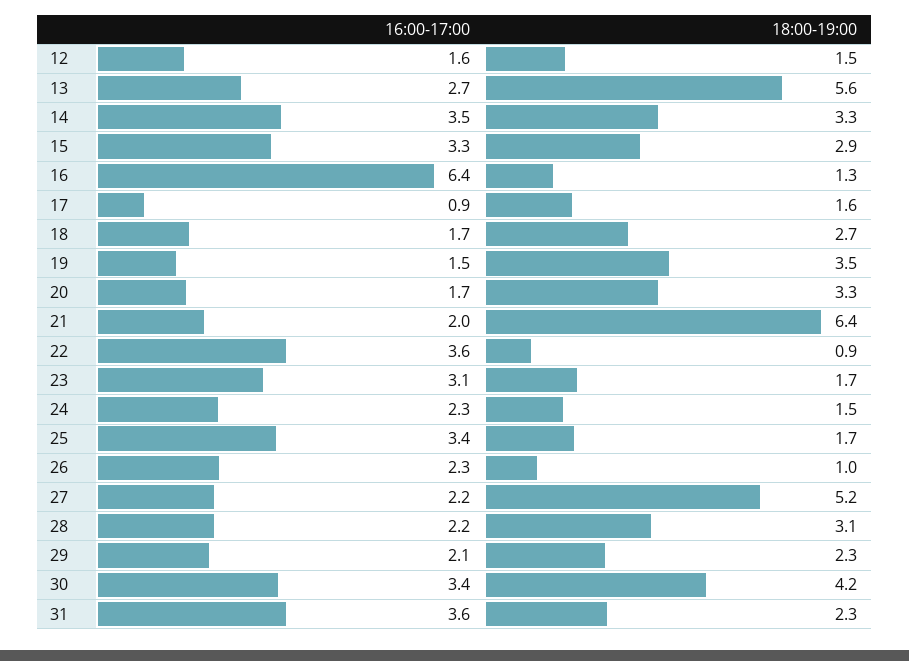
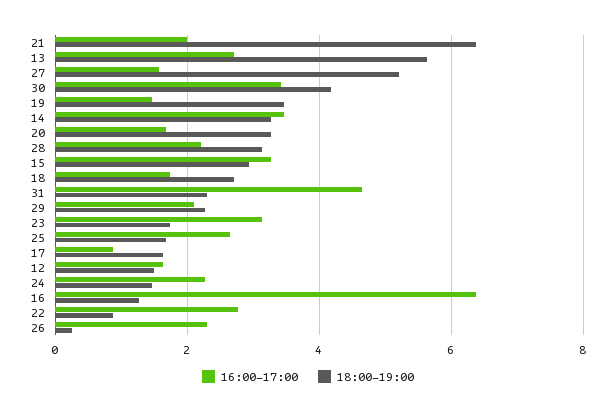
16:00-17:00, 22: 3.6 -> 2.8
16:00-17:00, 25: 3.4 -> 2.6
18:00-19:00, 26: 1 -> 0.2
16:00-17:00, 27: 2.2 -> 1.6
16:00-17:00, 31: 3.6 -> 4.6

